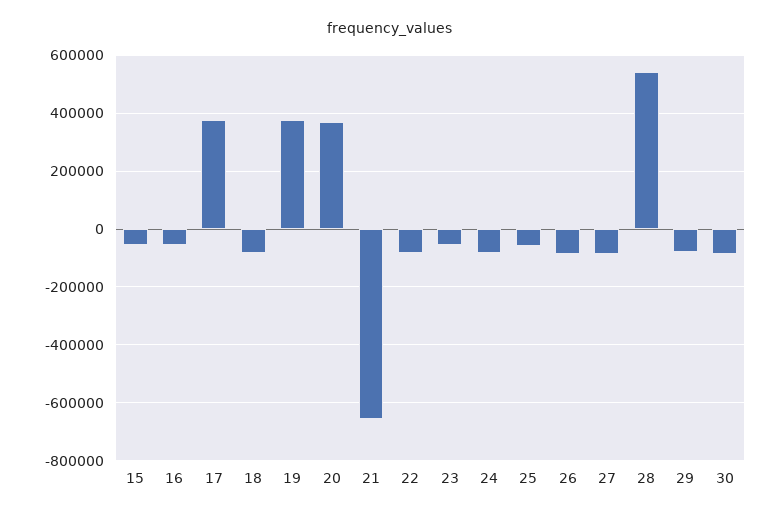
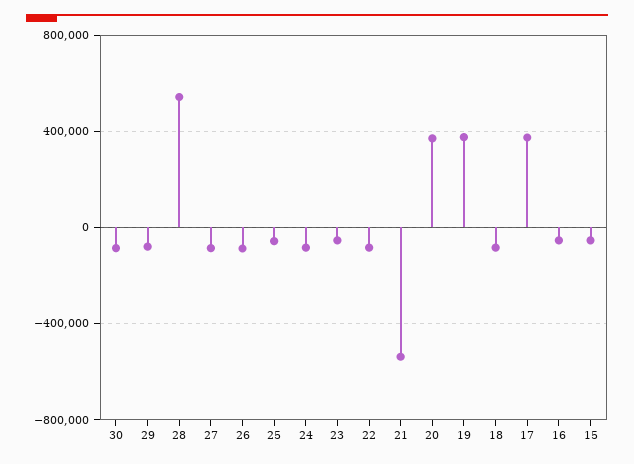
21: -650000 -> -550000

